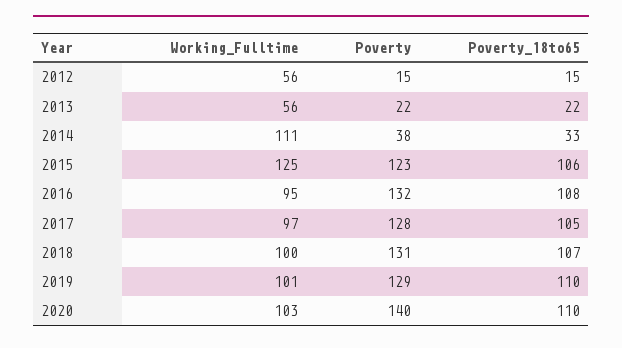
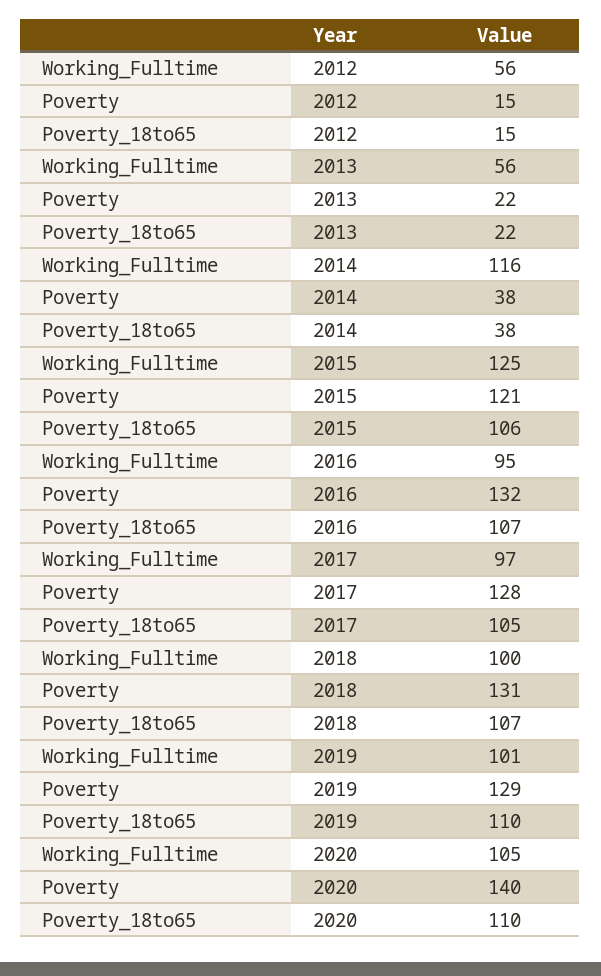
Working_Fulltime, 2014: 111 -> 116
Poverty_18to65, 2014: 33 -> 38
Poverty, 2015: 123 -> 121
Poverty_18to65, 2016: 108 -> 107
Working_Fulltime, 2020: 103 -> 105

